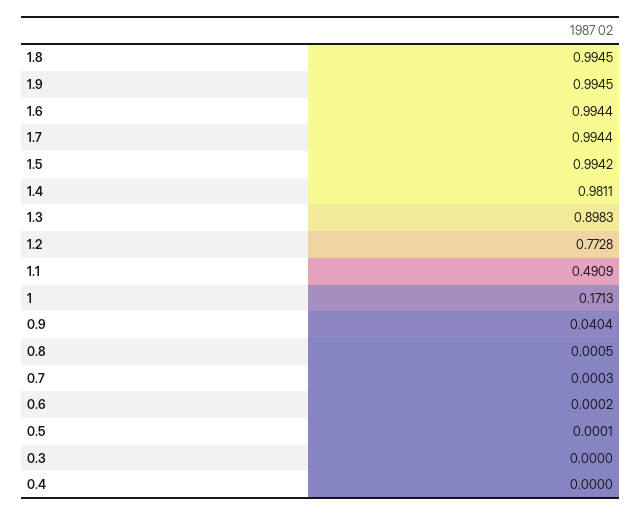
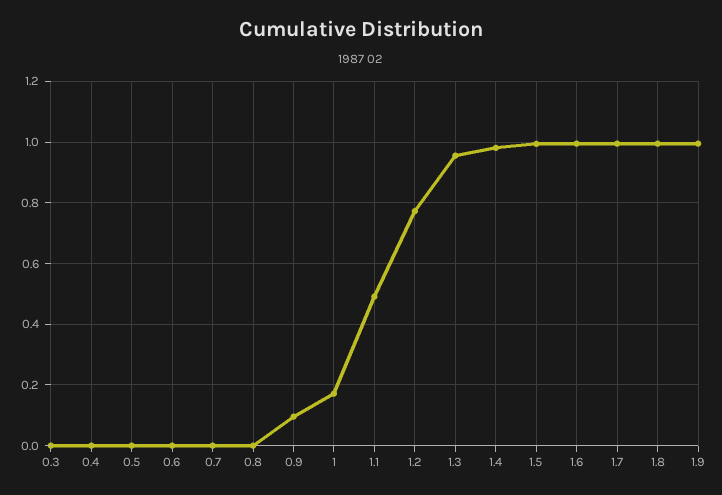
1.3: 0.8983 -> 0.96
0.9: 0.0404 -> 0.1

